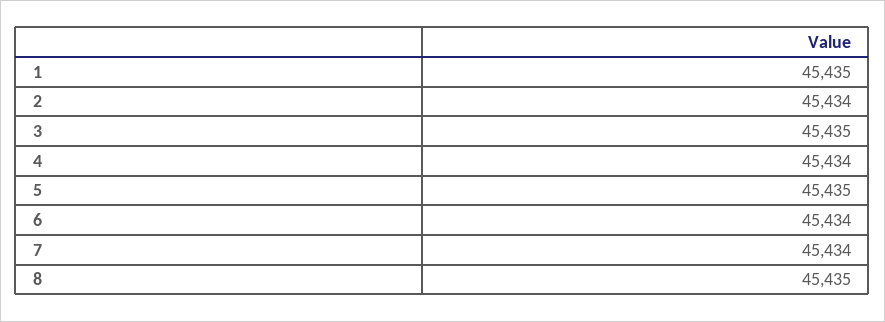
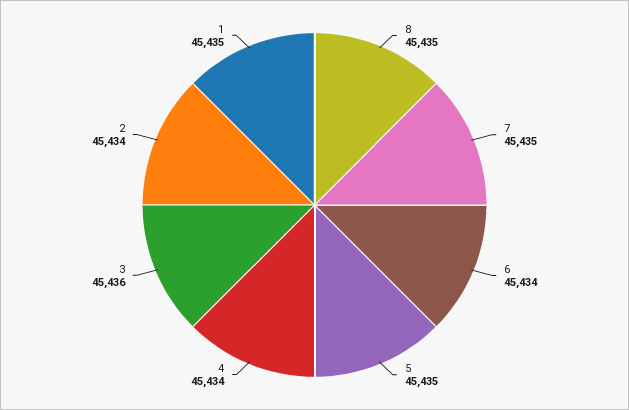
3: 45435 -> 45436
7: 45434 -> 45435

